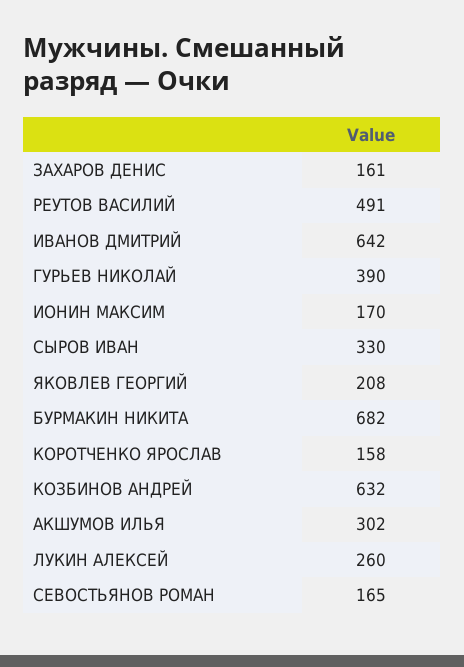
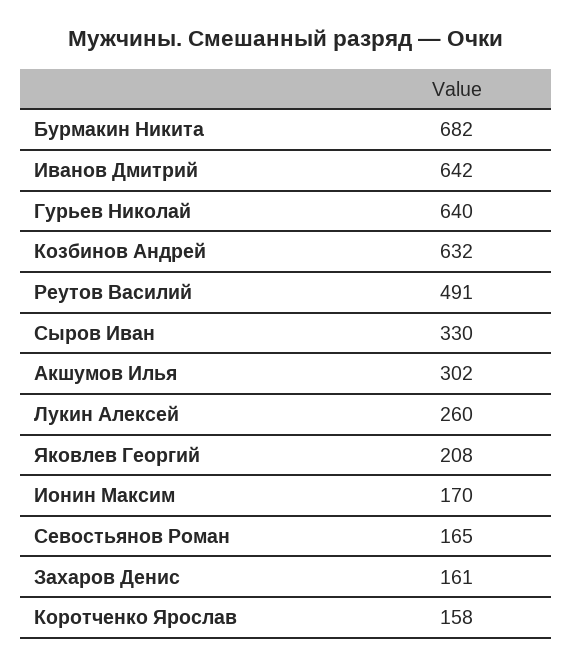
ГУРЬЕВ НИКОЛАЙ: 390 -> 640

